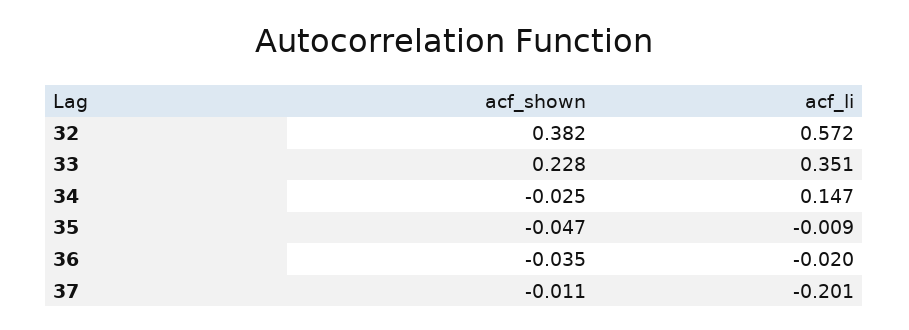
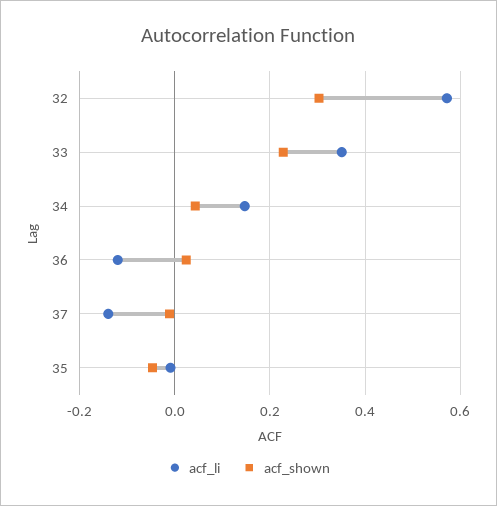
acf_shown, 32: 0.382 -> 0.3
acf_shown, 34: -0.025 -> 0.04
acf_shown, 36: -0.035 -> 0.02
acf_li, 36: -0.02 -> -0.12
acf_li, 37: -0.201 -> -0.14

